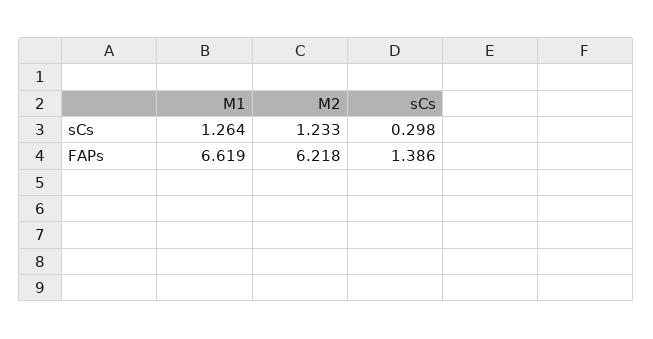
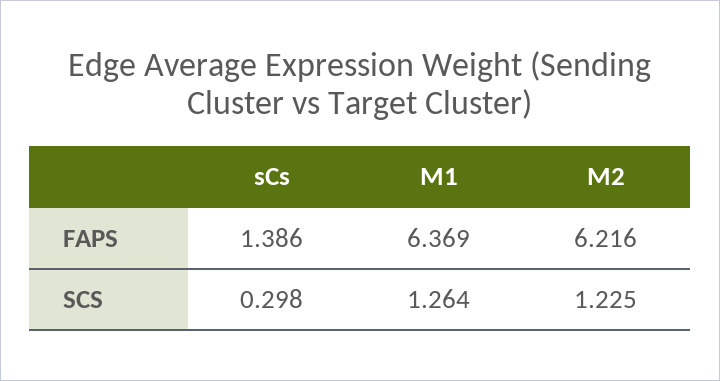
M2, sCs: 1.233 -> 1.225
M1, FAPs: 6.619 -> 6.369
M2, FAPs: 6.218 -> 6.216

